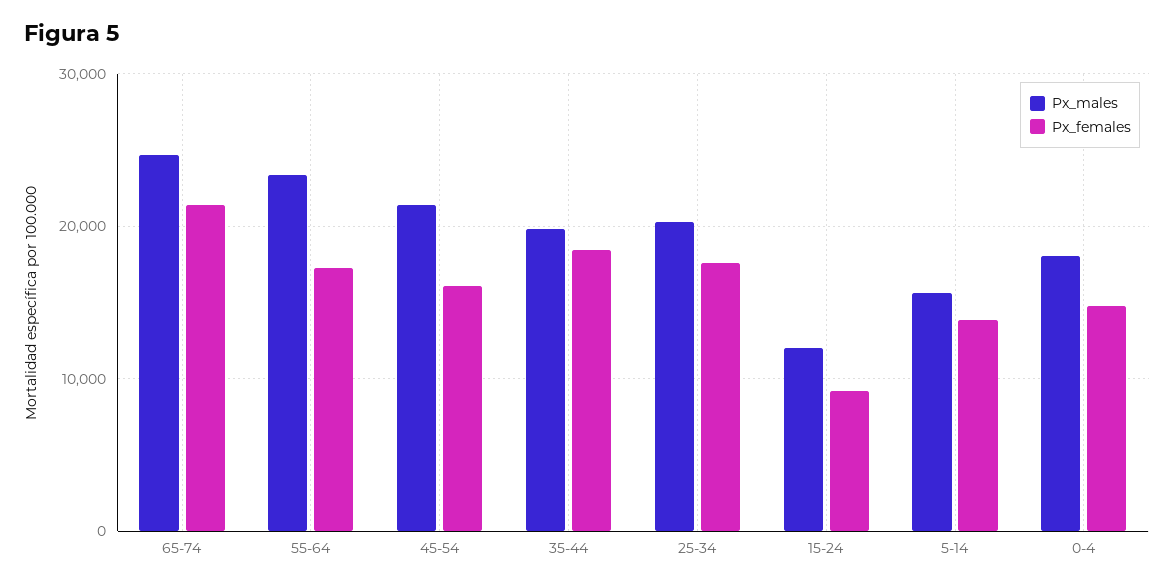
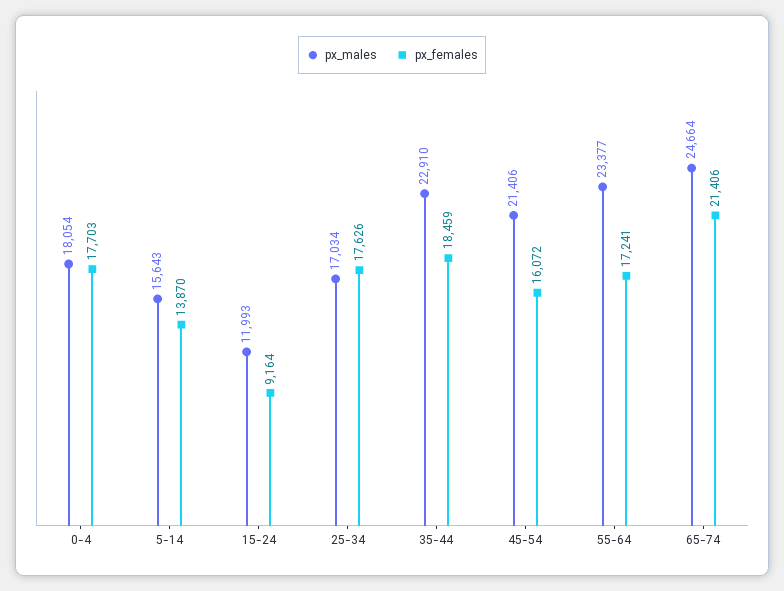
Px_males, 35-44: 20000 -> 22910
Px_males, 25-34: 20000 -> 17034
Px_females, 0-4: 15000 -> 17703

